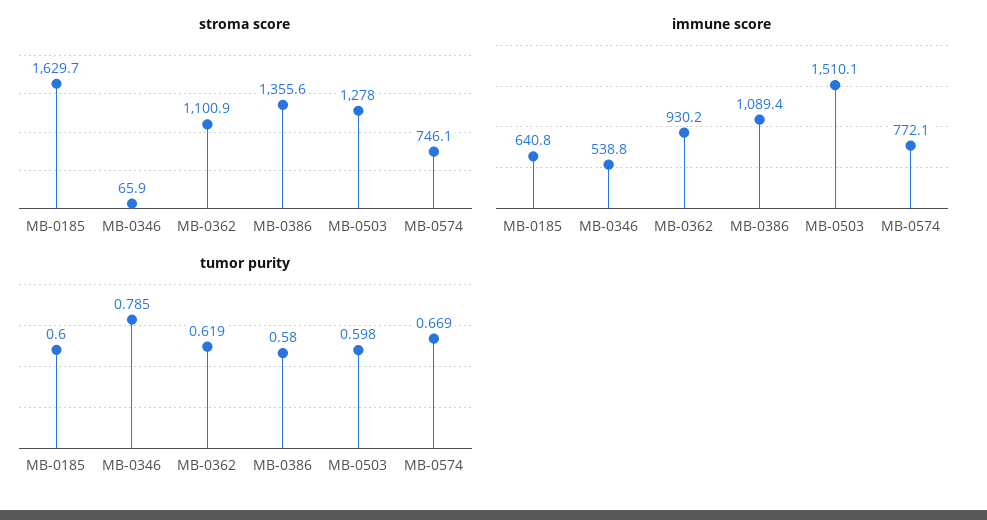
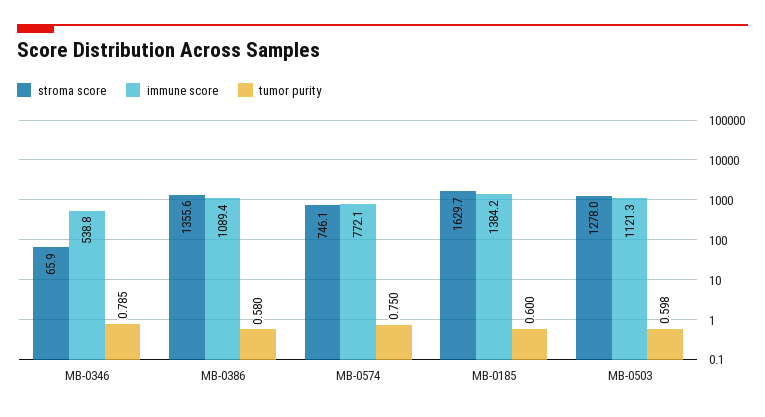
stroma score, MB-0362: 1100.9 -> none
immune score, MB-0185: 640.8 -> 1384.2
immune score, MB-0362: 930.2 -> none
immune score, MB-0503: 1510.1 -> 1121.3
tumor purity, MB-0362: 0.619 -> none
tumor purity, MB-0574: 0.669 -> 0.75

